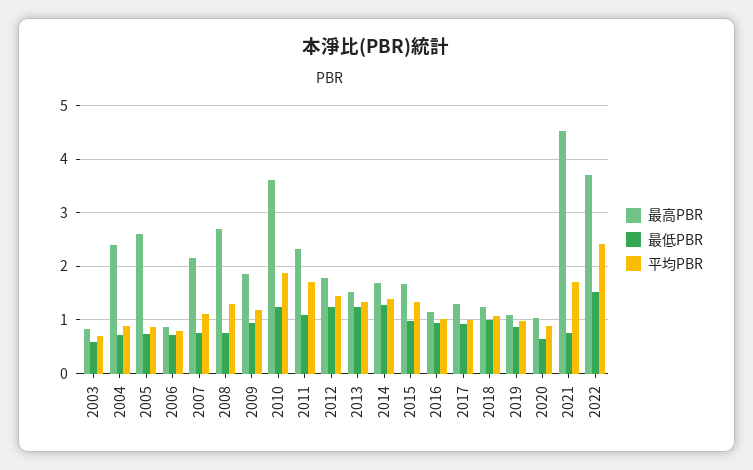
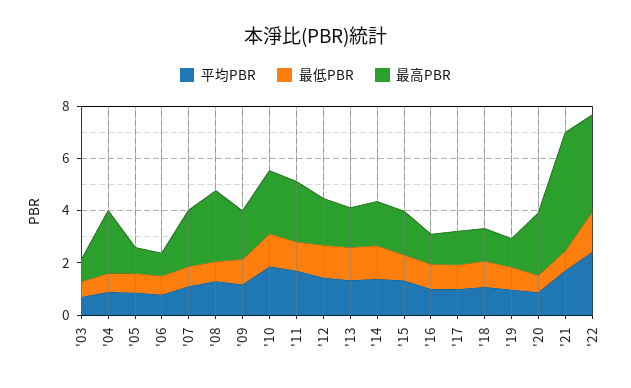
最高PBR, 2005: 2.6 -> 1
最高PBR, 2010: 3.6 -> 2.5
最高PBR, 2020: 1 -> 2.5

